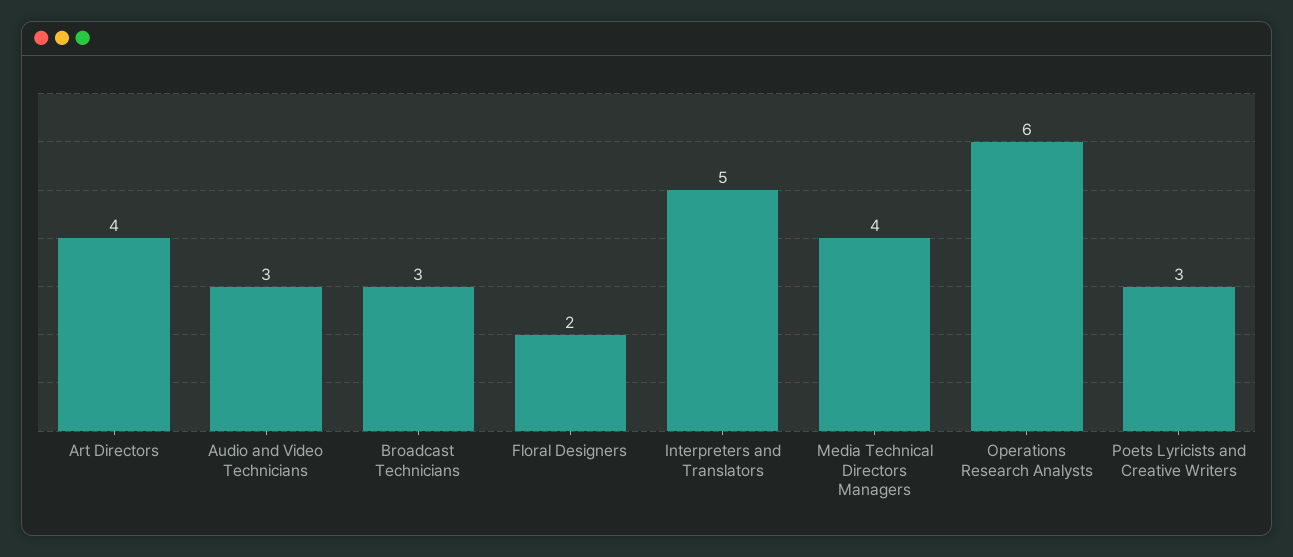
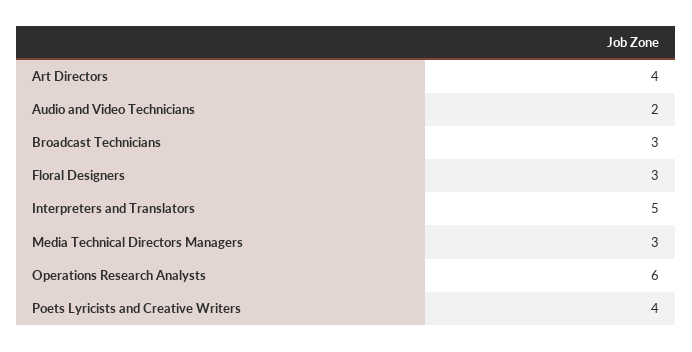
Audio and Video Technicians: 3 -> 2
Floral Designers: 2 -> 3
Media Technical Directors Managers: 4 -> 3
Poets Lyricists and Creative Writers: 3 -> 4

